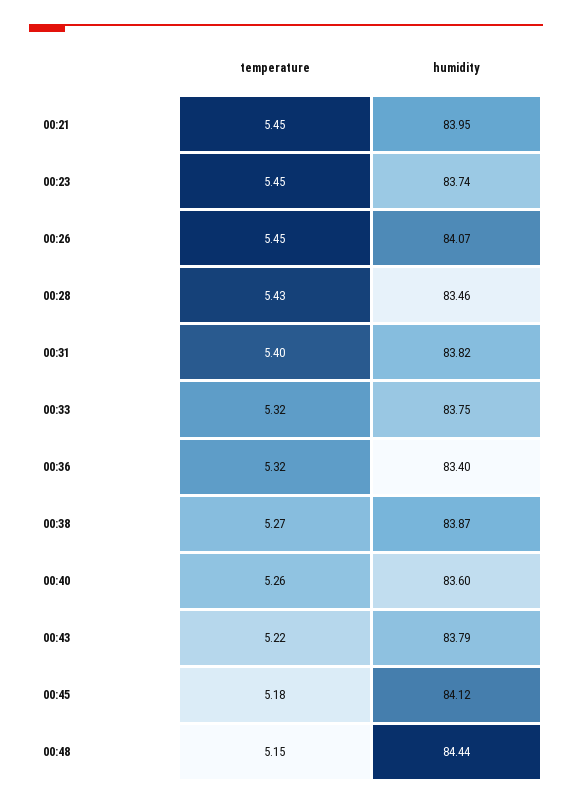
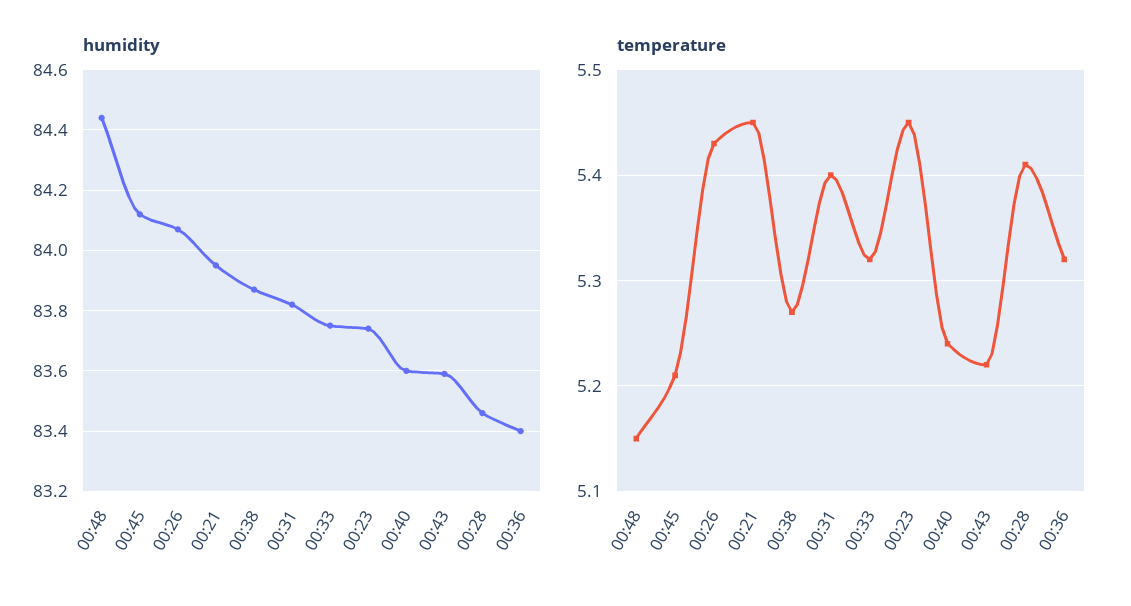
temperature, 00:26: 5.45 -> 5.43
temperature, 00:28: 5.43 -> 5.41
temperature, 00:40: 5.26 -> 5.24
humidity, 00:43: 83.79 -> 83.6
temperature, 00:45: 5.18 -> 5.21

